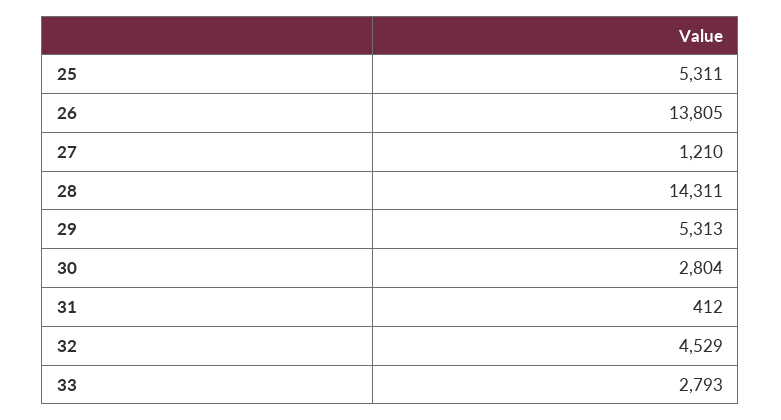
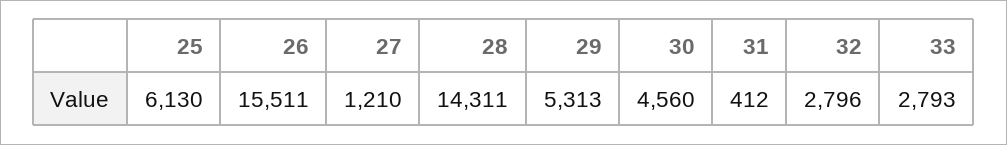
25: 5311 -> 6130
26: 13805 -> 15511
30: 2804 -> 4560
32: 4529 -> 2796

